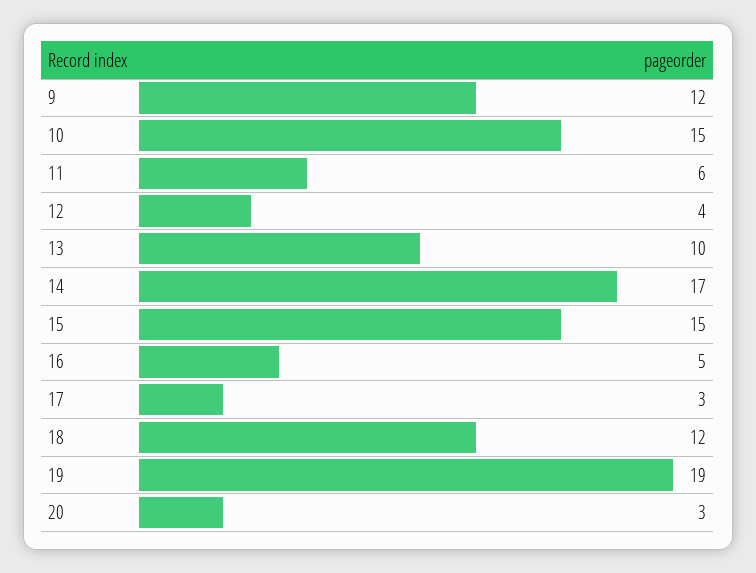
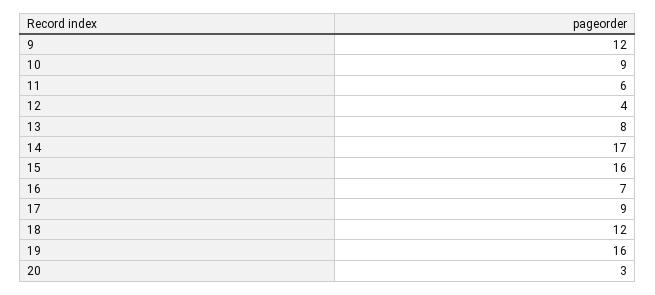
10: 15 -> 9
13: 10 -> 8
15: 15 -> 16
16: 5 -> 7
17: 3 -> 9
19: 19 -> 16

